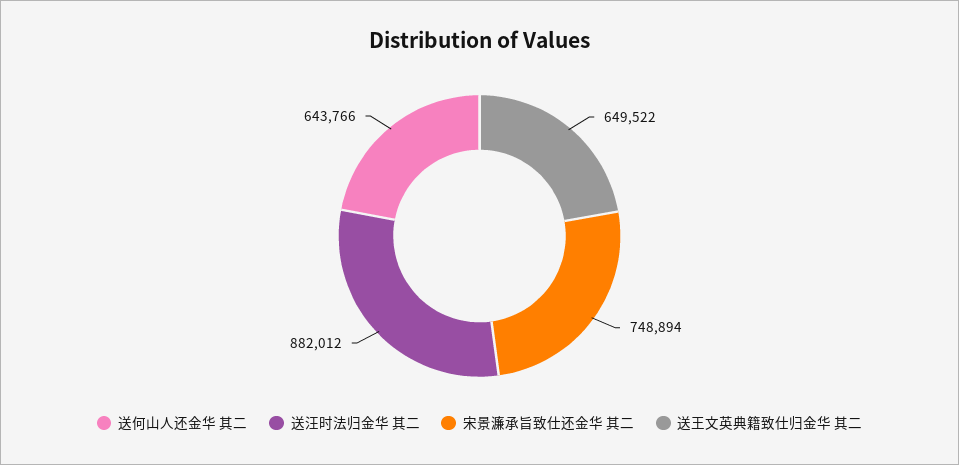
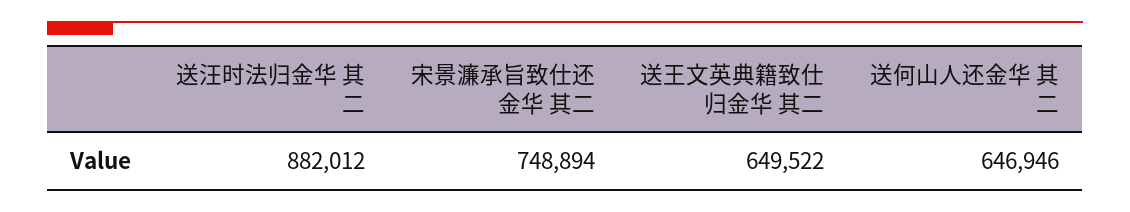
送何山人还金华 其二: 643766 -> 646946

